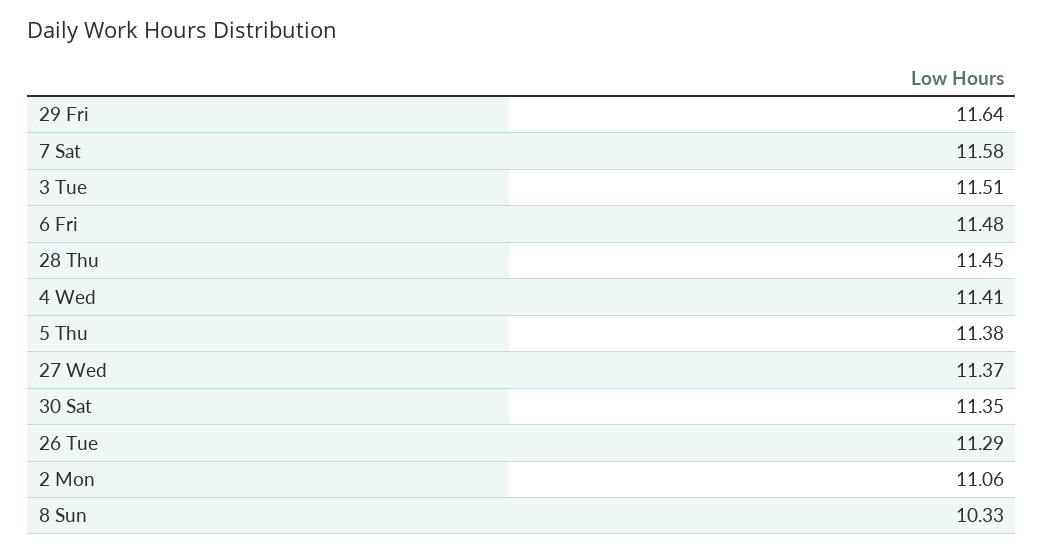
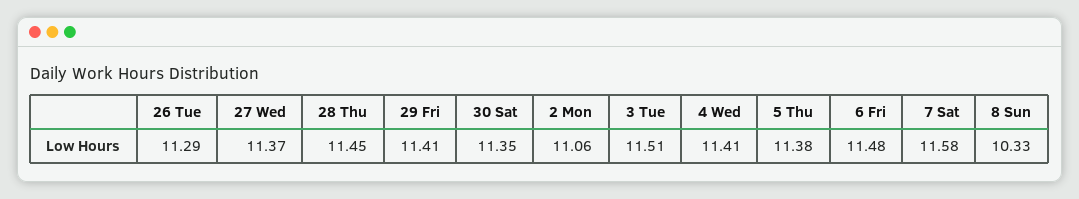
29 Fri: 11.64 -> 11.41

